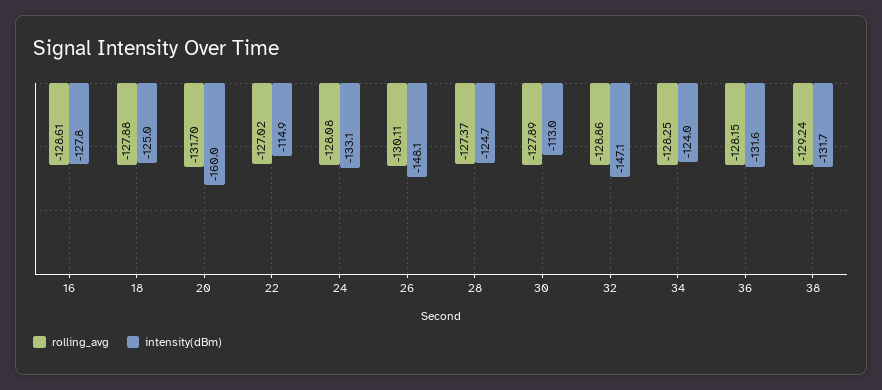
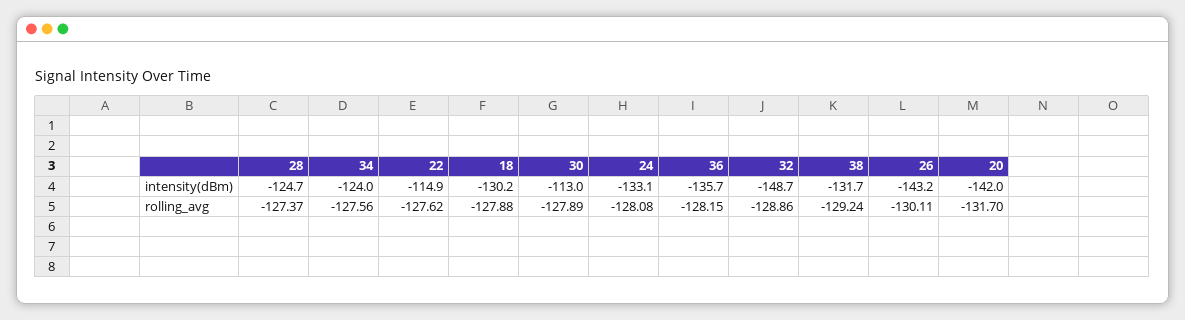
rolling_avg, 16: -128.61 -> none
intensity(dBm), 16: -127.8 -> none
intensity(dBm), 18: -125 -> -130.2
intensity(dBm), 20: -160 -> -142
rolling_avg, 22: -127.02 -> -127.62
intensity(dBm), 26: -148.1 -> -143.2
intensity(dBm), 32: -147.1 -> -148.7
rolling_avg, 34: -128.25 -> -127.56
intensity(dBm), 36: -131.6 -> -135.7

